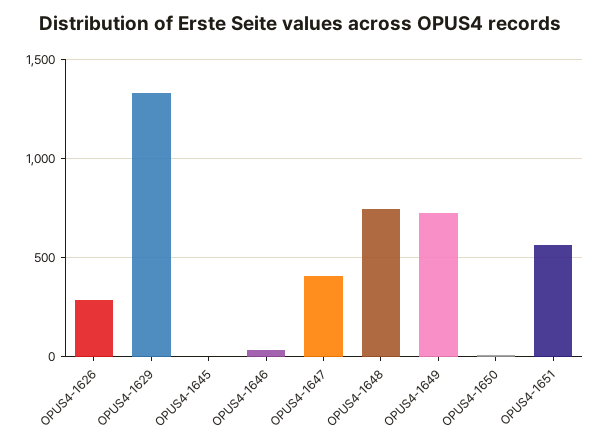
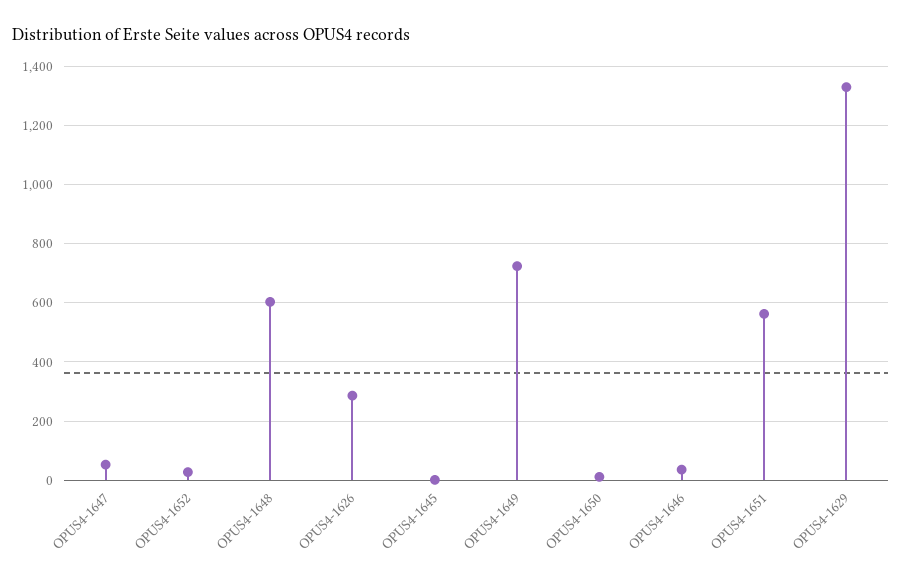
OPUS4-1647: 400 -> 50
OPUS4-1648: 750 -> 600
OPUS4-1652: none -> 25

